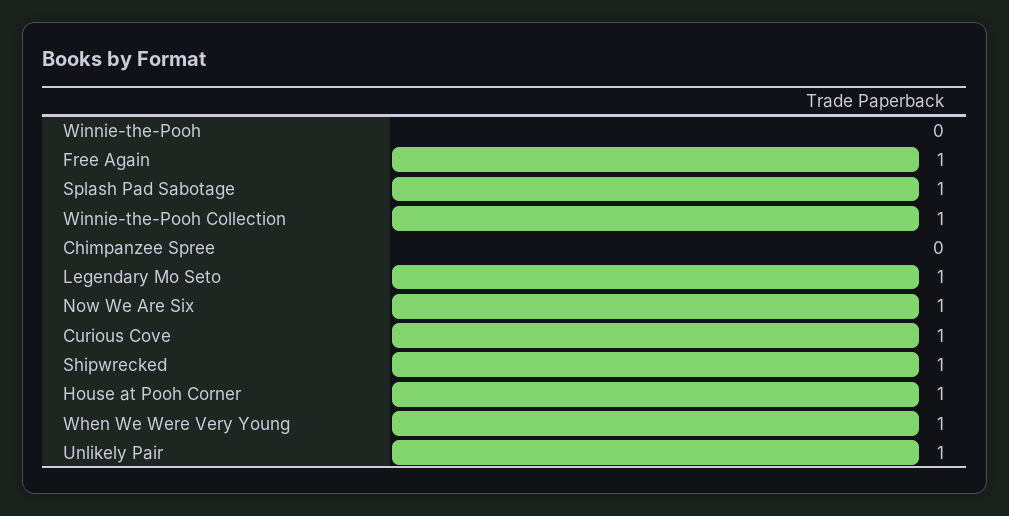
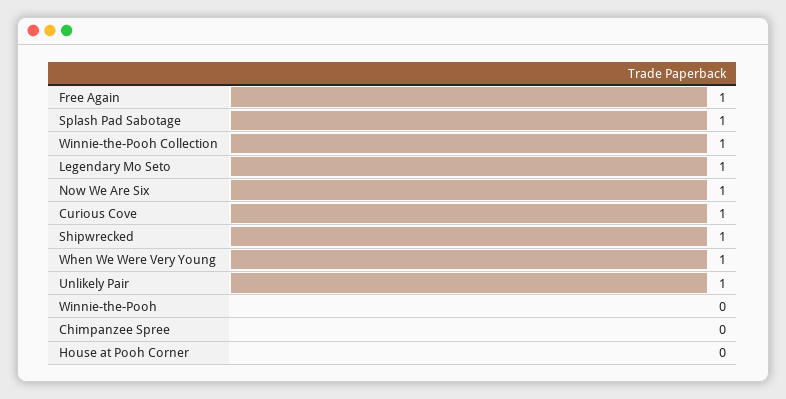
House at Pooh Corner: 1 -> 0

